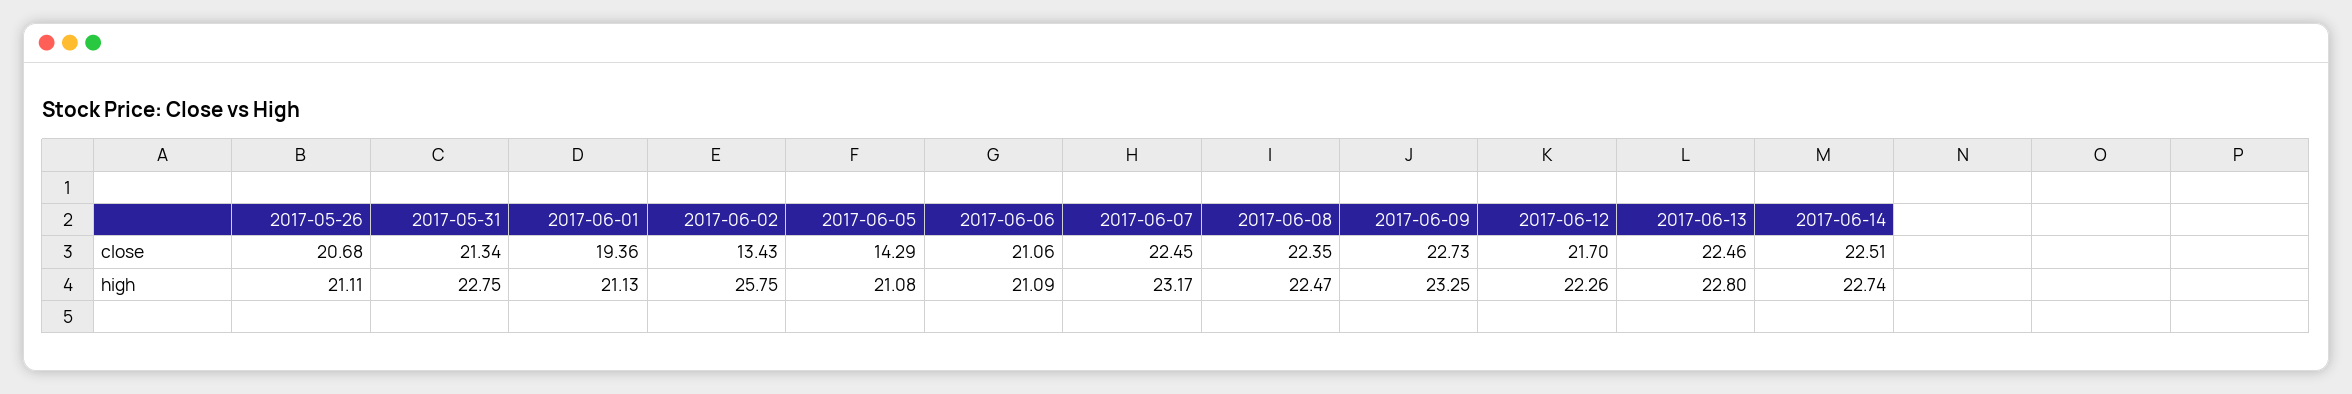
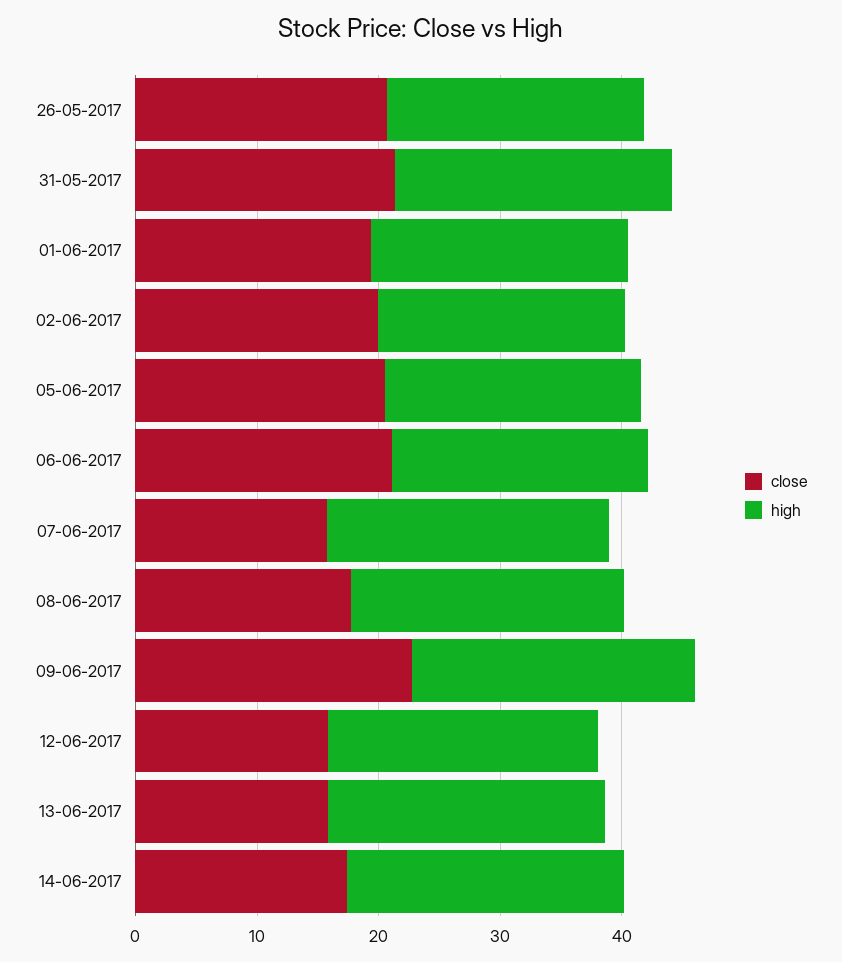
close, 2017-06-02: 13.43 -> 20
close, 2017-06-05: 14.29 -> 20
close, 2017-06-07: 22.45 -> 16
close, 2017-06-08: 22.35 -> 18
close, 2017-06-12: 21.7 -> 16
close, 2017-06-13: 22.46 -> 16
close, 2017-06-14: 22.51 -> 18
high, 2017-06-02: 25.75 -> 20

